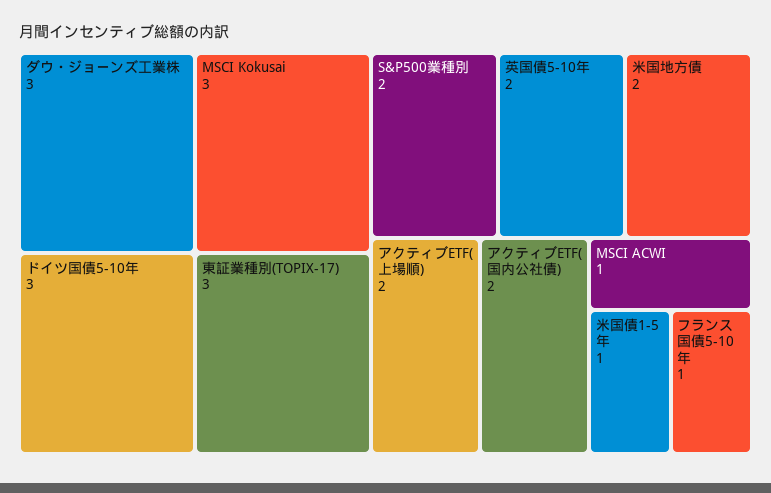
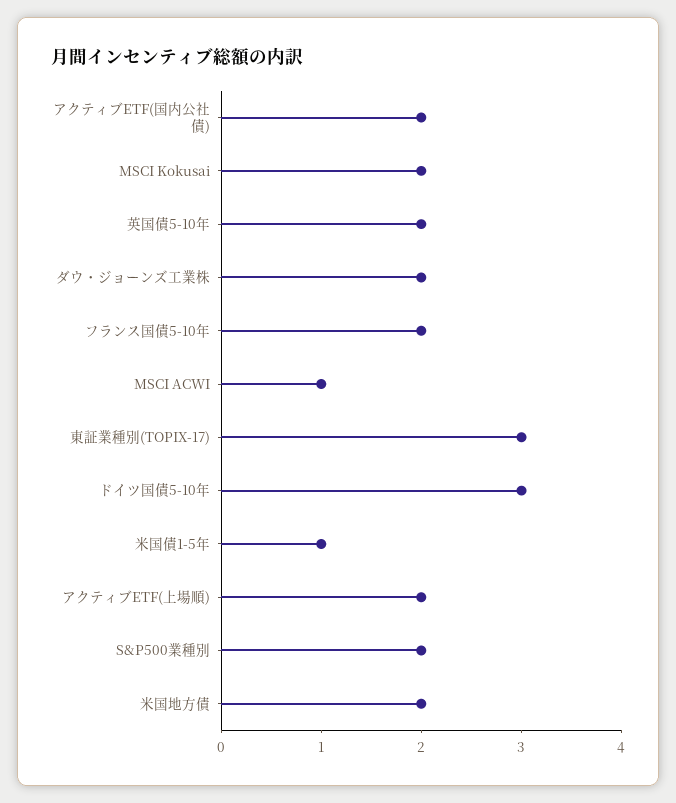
ダウ・ジョーンズ工業株: 3 -> 2
MSCI Kokusai: 3 -> 2
フランス国債5-10年: 1 -> 2

